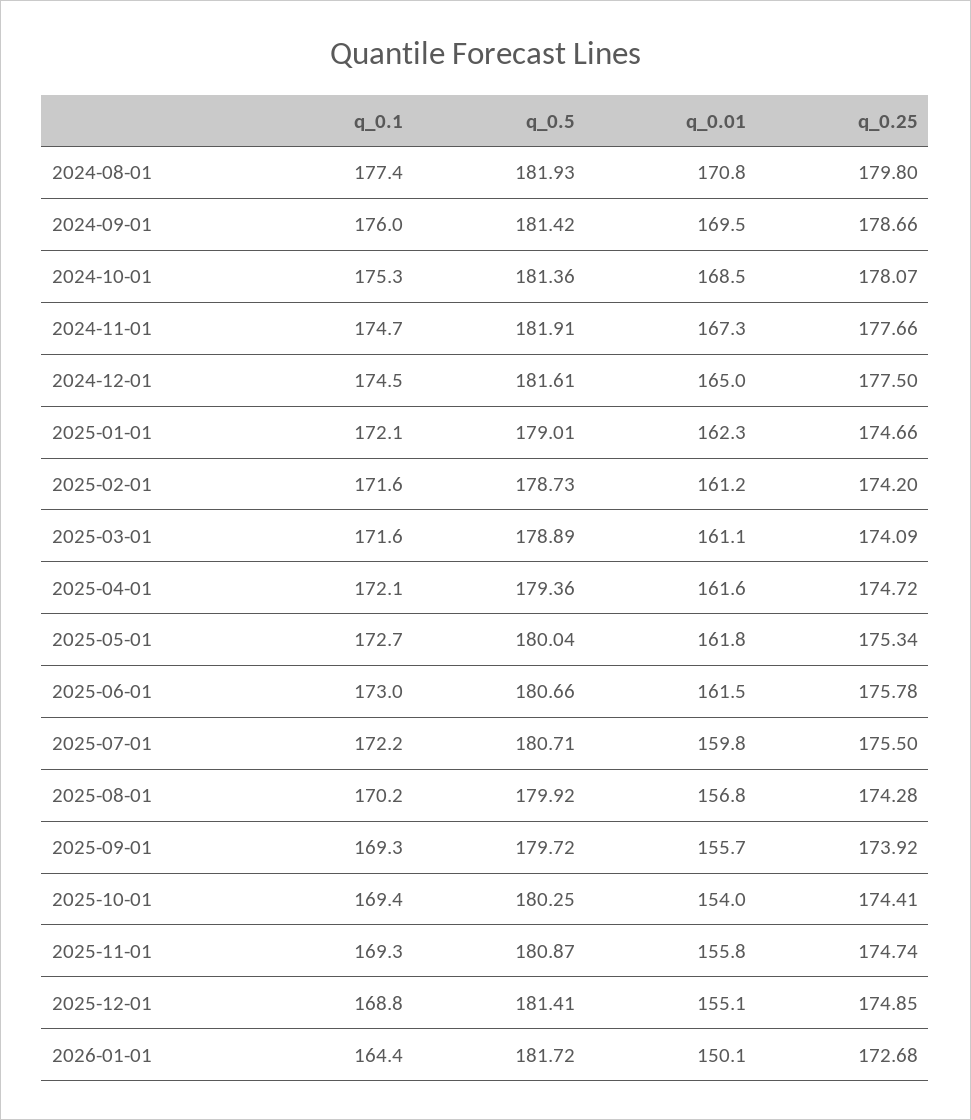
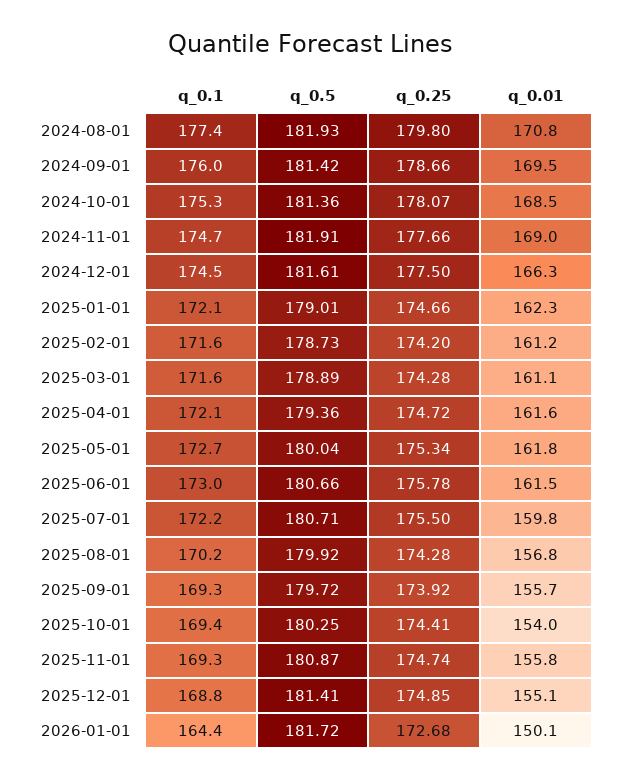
q_0.01, 2024-11-01: 167.3 -> 169
q_0.01, 2024-12-01: 165 -> 166.3
q_0.25, 2025-03-01: 174.09 -> 174.28

